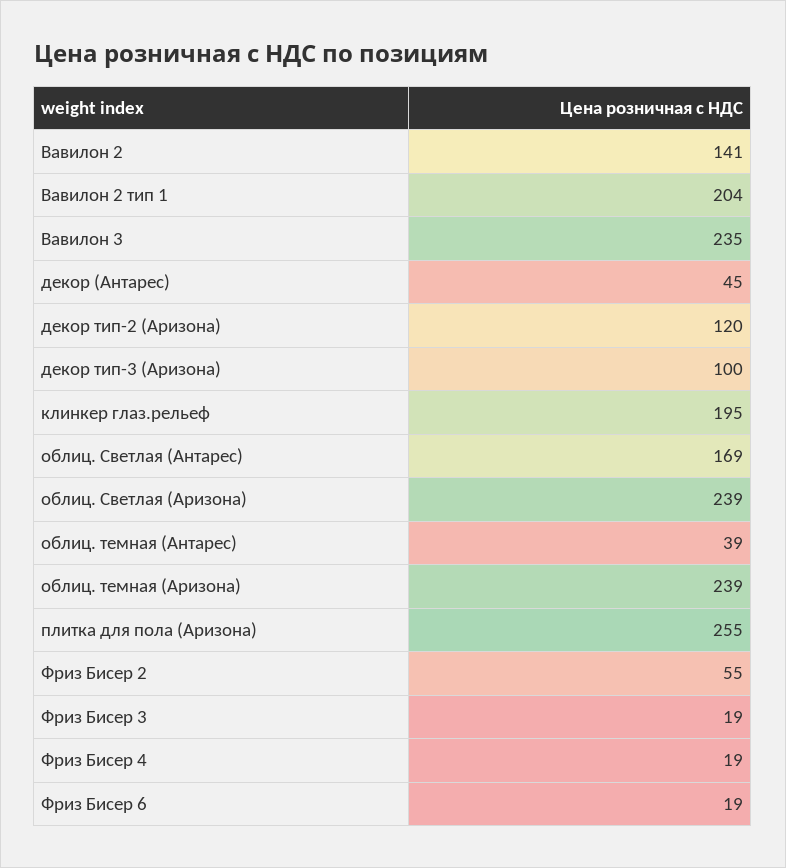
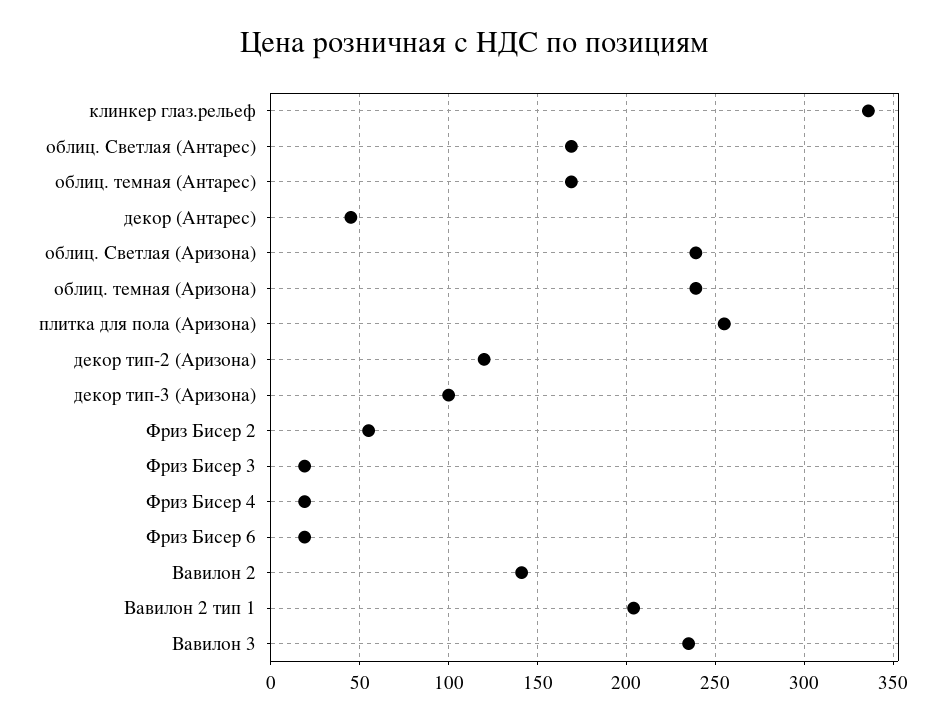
клинкер глаз.рельеф: 195 -> 335
облиц. темная (Антарес): 39 -> 170

